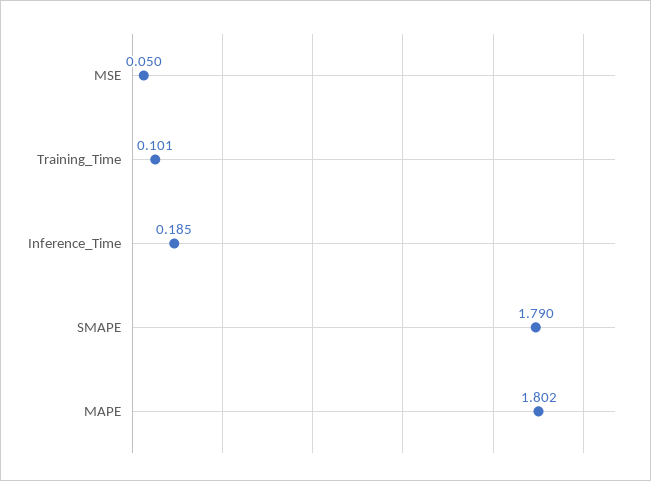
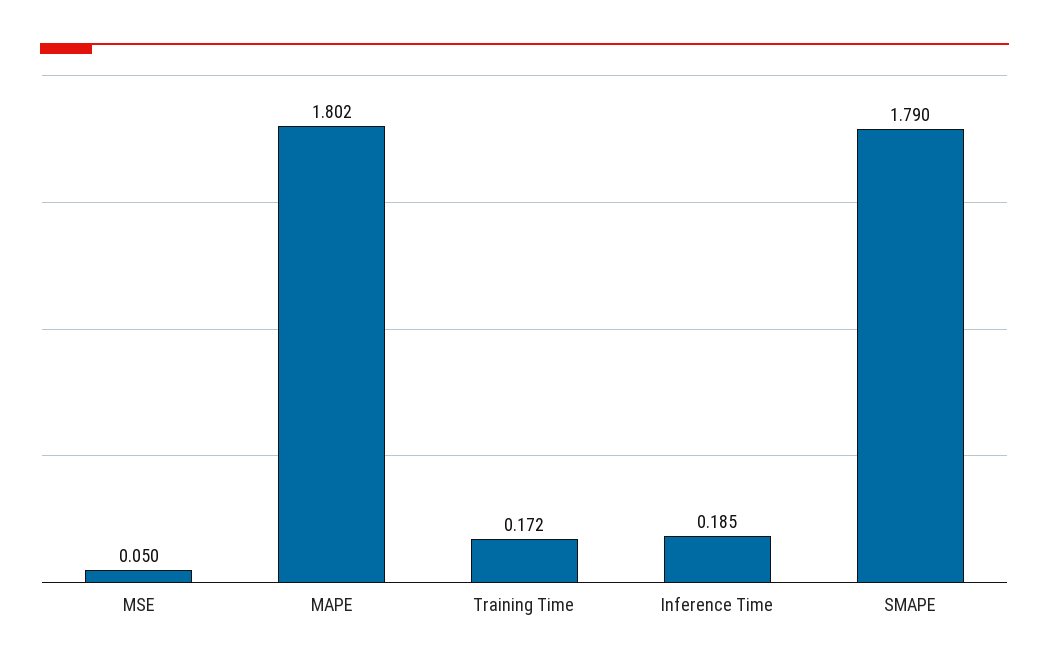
Training_Time: 0.101 -> 0.172

